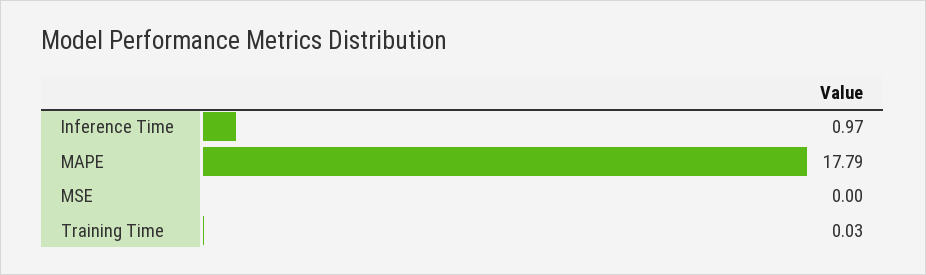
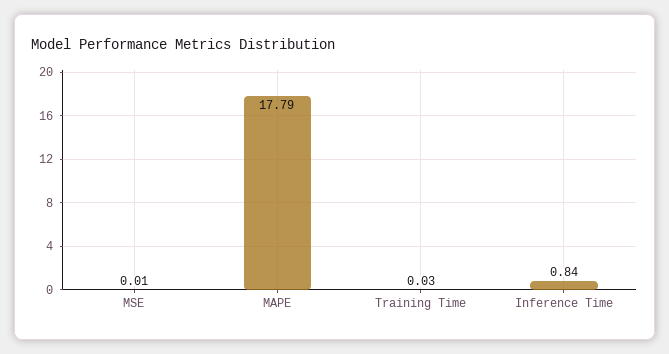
Inference Time: 0.97 -> 0.84
MSE: 0 -> 0.01

